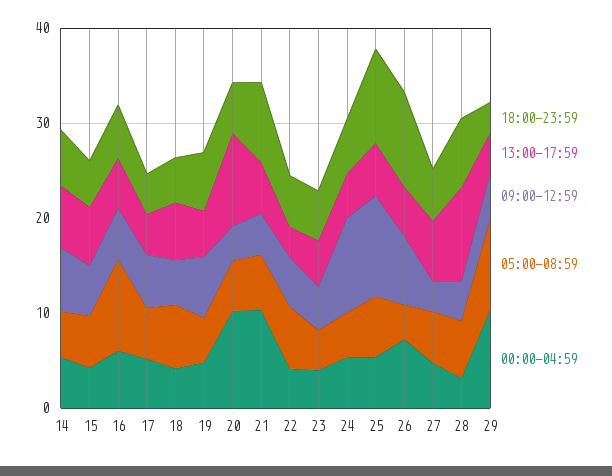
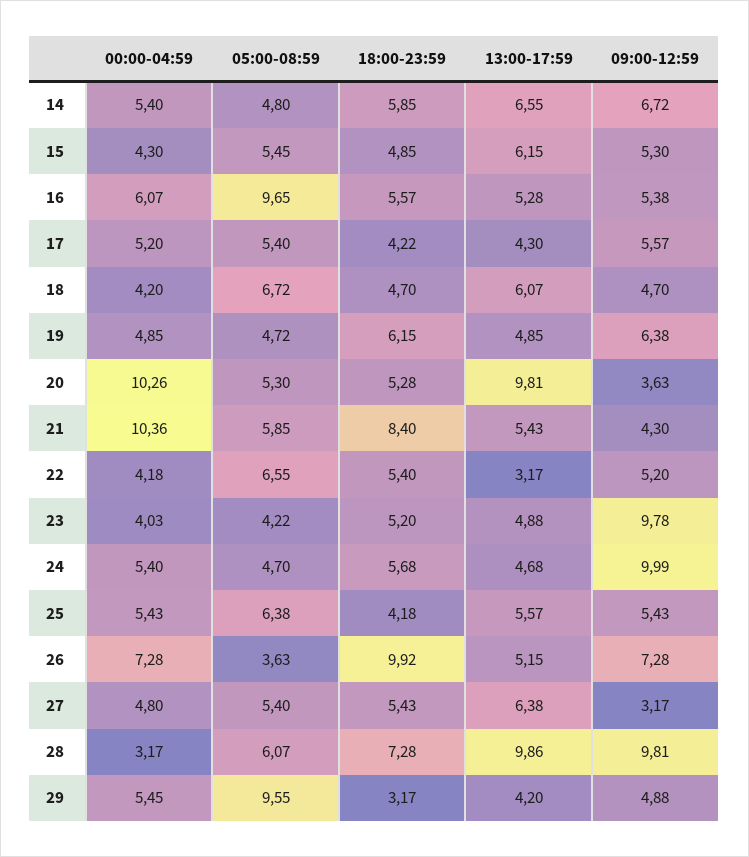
09:00-12:59, 23: 4 -> 9.78
18:00-23:59, 25: 10 -> 4.18
09:00-12:59, 25: 10 -> 5.43
09:00-12:59, 28: 4 -> 9.81
00:00-04:59, 29: 10 -> 5.45

